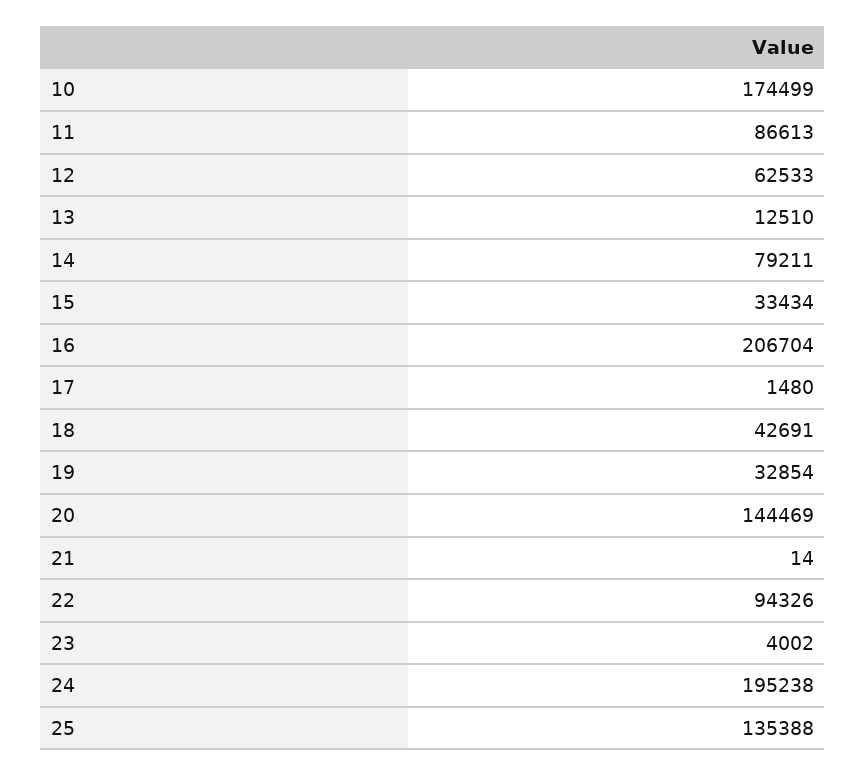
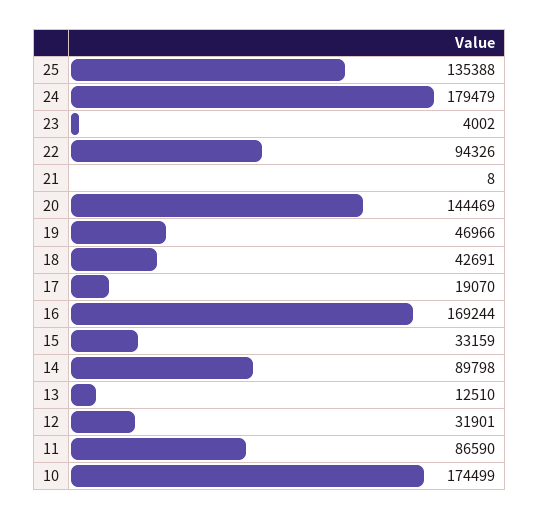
11: 86613 -> 86590
12: 62533 -> 31901
14: 79211 -> 89798
15: 33434 -> 33159
16: 206704 -> 169244
17: 1480 -> 19070
19: 32854 -> 46966
21: 14 -> 8
24: 195238 -> 179479

